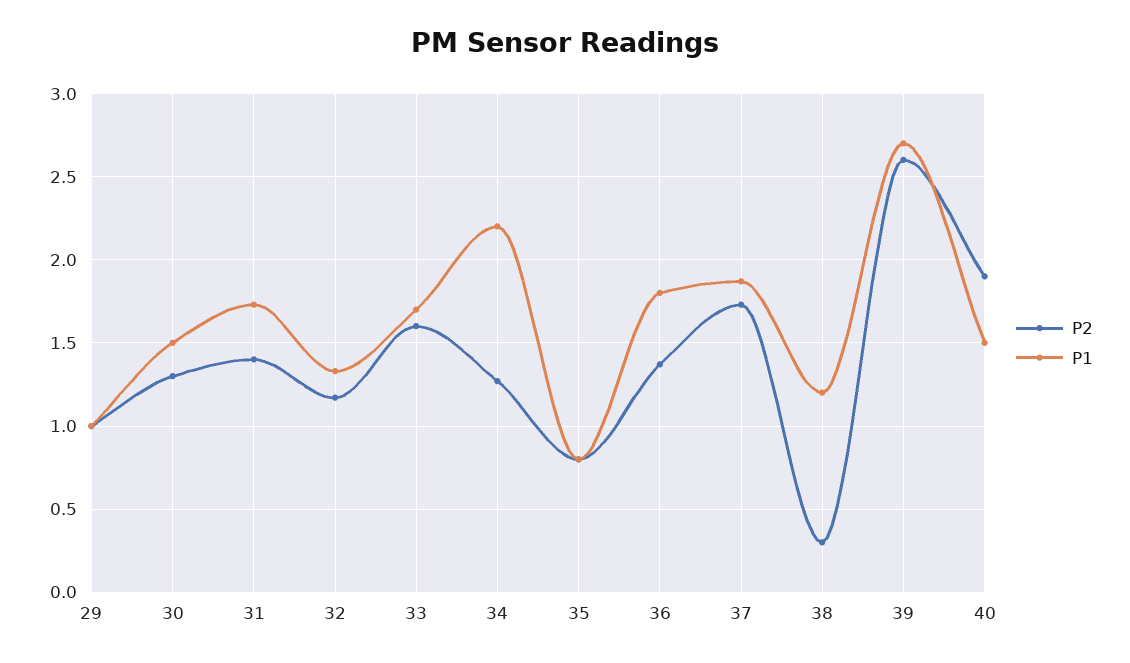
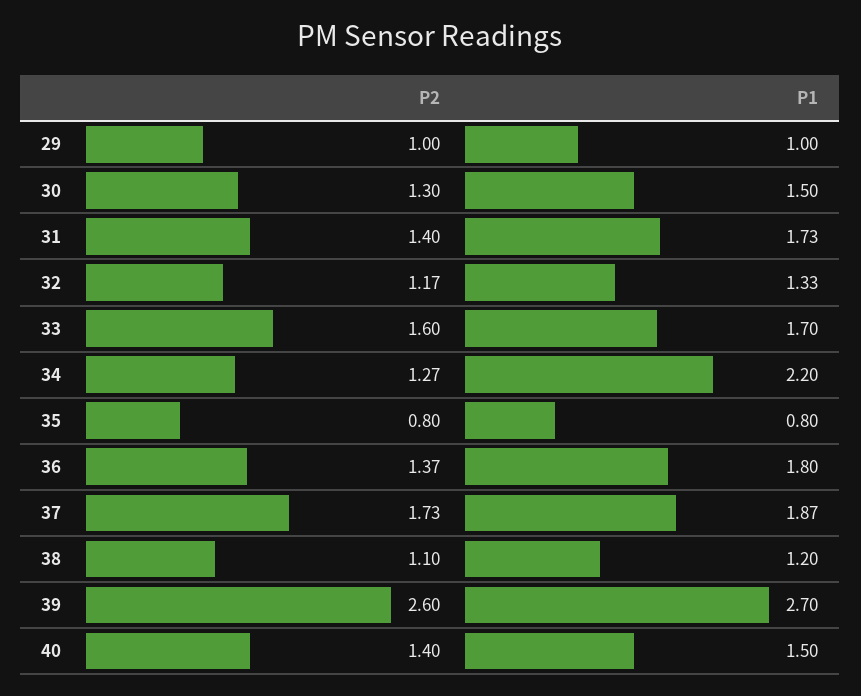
P2, 38: 0.3 -> 1.1
P2, 40: 1.9 -> 1.4

